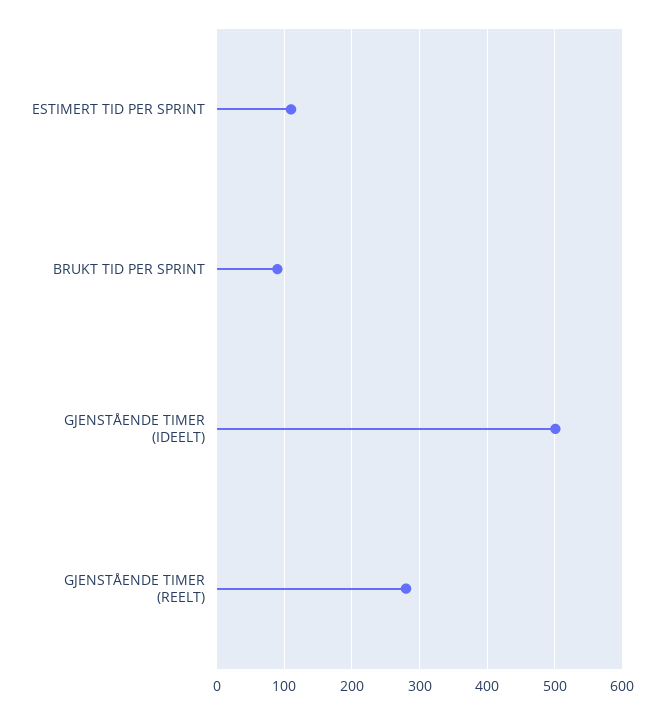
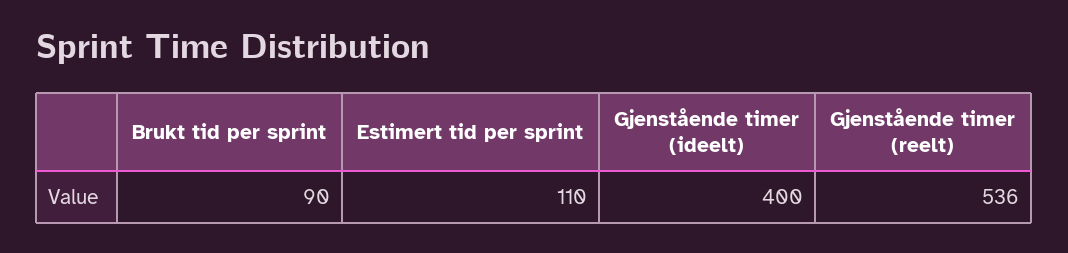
GJENSTÅENDE TIMER (IDEELT): 500 -> 400
GJENSTÅENDE TIMER (REELT): 280 -> 536

